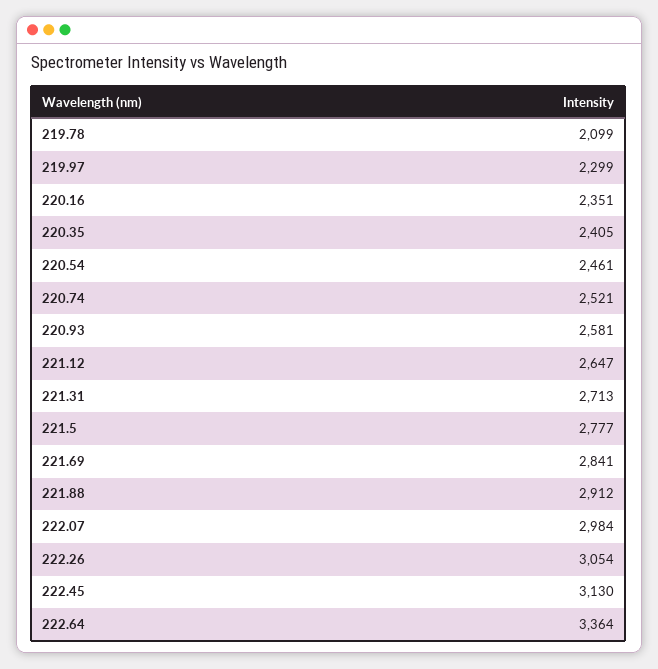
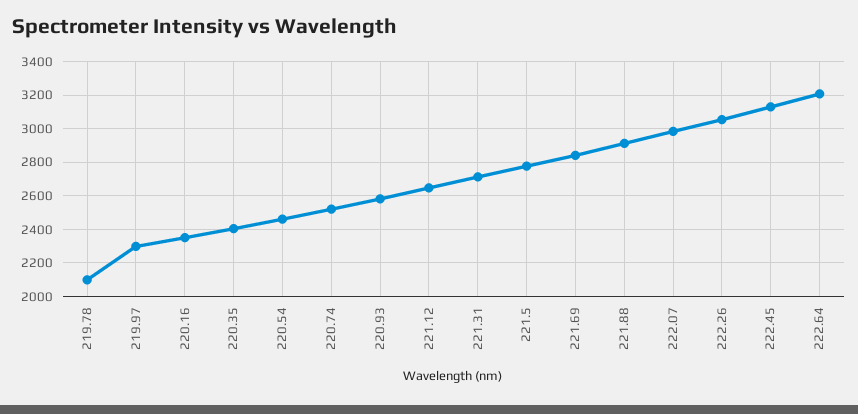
222.64: 3364 -> 3200

